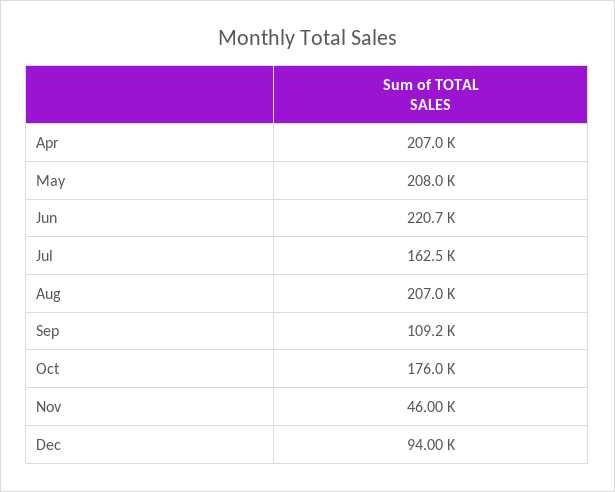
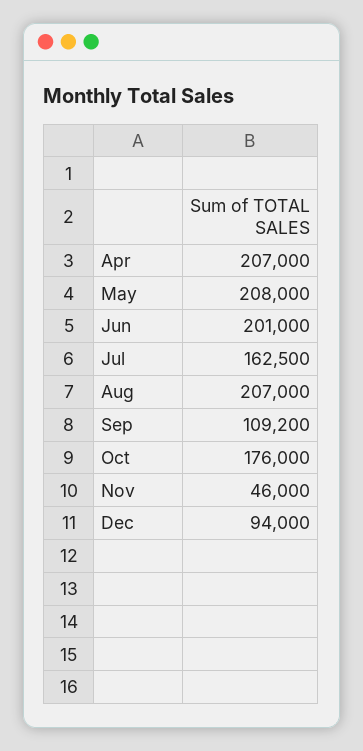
Jun: 220700 -> 201000

